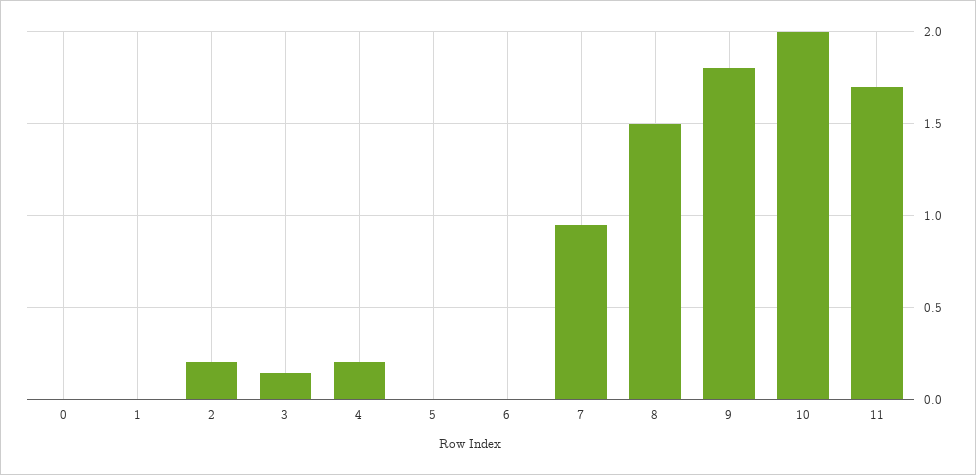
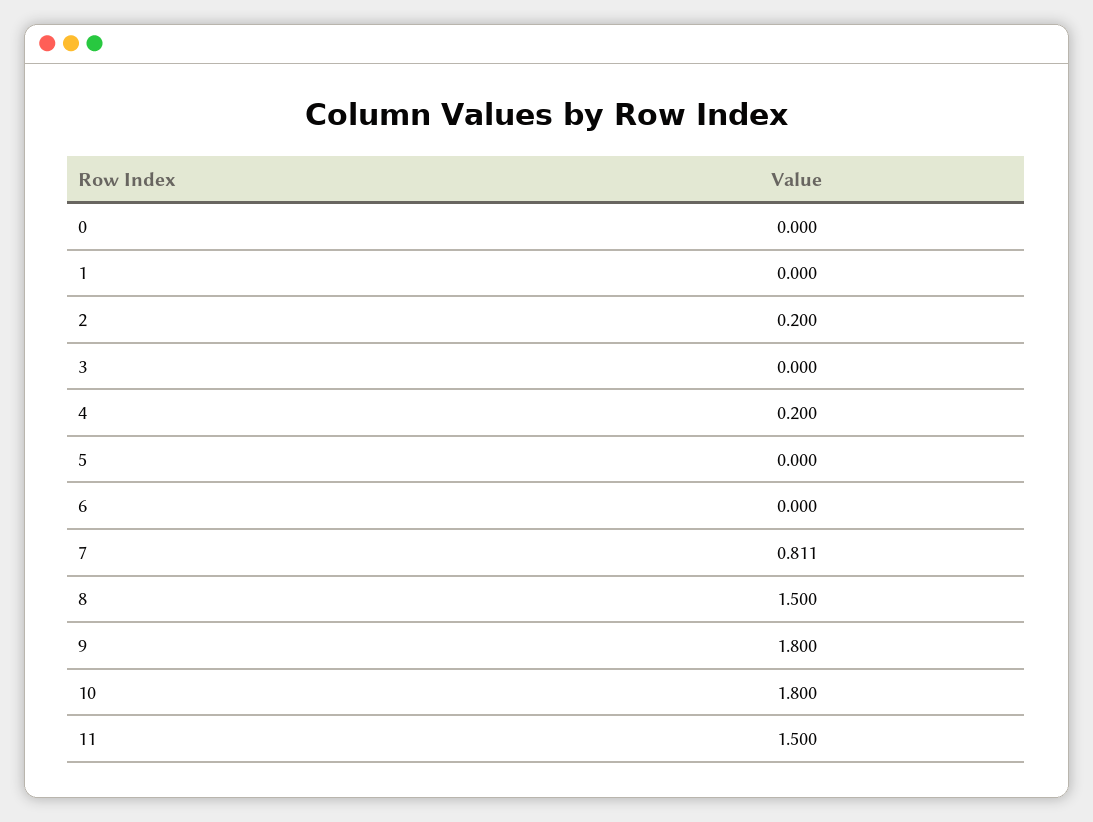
3: 0.15 -> 0
7: 0.95 -> 0.811
10: 2 -> 1.8
11: 1.7 -> 1.5

